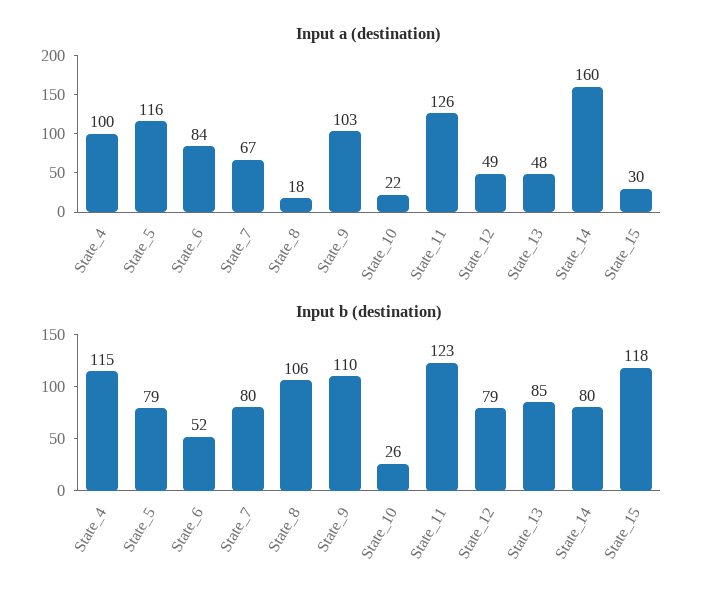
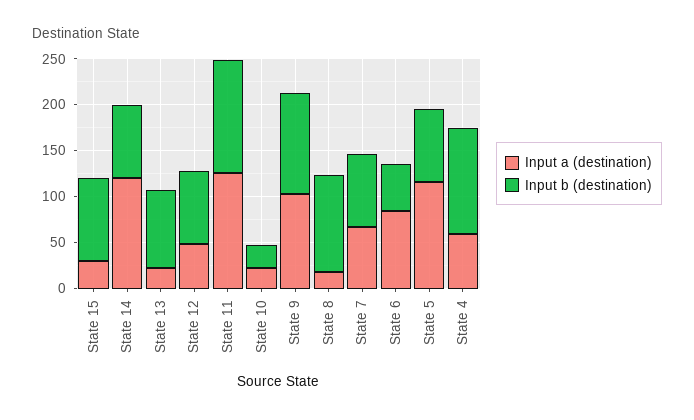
Input a (destination), State_4: 100 -> 60
Input a (destination), State_13: 48 -> 20
Input a (destination), State_14: 160 -> 120
Input b (destination), State_15: 118 -> 90

